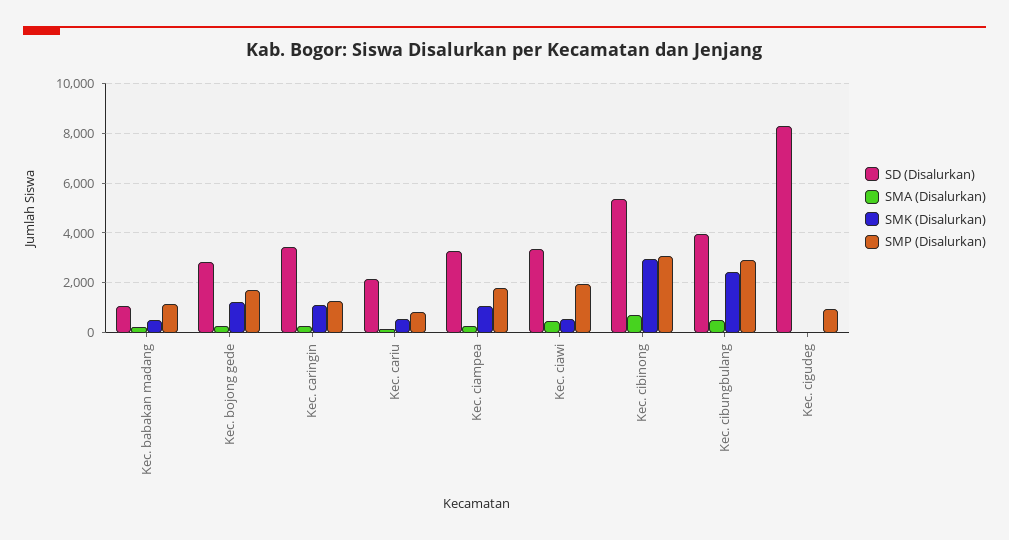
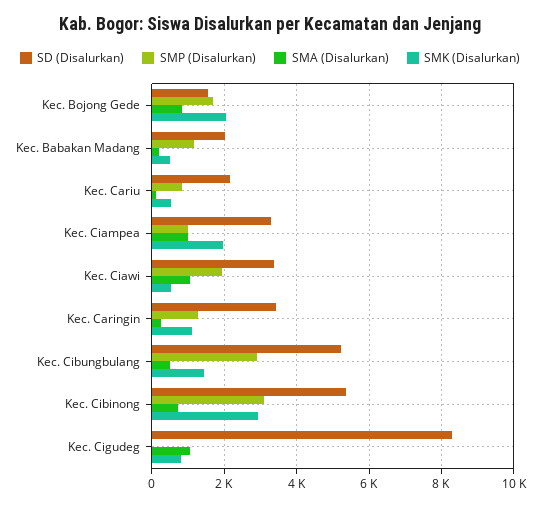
SD (Disalurkan), Kec. babakan madang: 1000 -> 2000
SD (Disalurkan), Kec. bojong gede: 2750 -> 1600
SMA (Disalurkan), Kec. bojong gede: 250 -> 800
SMK (Disalurkan), Kec. bojong gede: 1250 -> 2000
SMA (Disalurkan), Kec. ciampea: 250 -> 1000
SMK (Disalurkan), Kec. ciampea: 1000 -> 2000
SMP (Disalurkan), Kec. ciampea: 1750 -> 1000
SMA (Disalurkan), Kec. ciawi: 500 -> 1000
SD (Disalurkan), Kec. cibungbulang: 4000 -> 5200
SMK (Disalurkan), Kec. cibungbulang: 2500 -> 1400
SMA (Disalurkan), Kec. cigudeg: 0 -> 1000
SMK (Disalurkan), Kec. cigudeg: 0 -> 800
SMP (Disalurkan), Kec. cigudeg: 1000 -> 0

